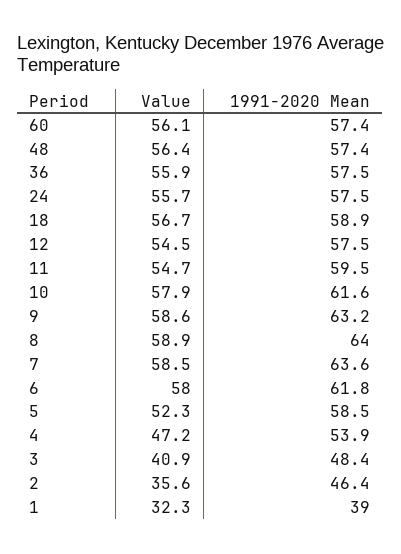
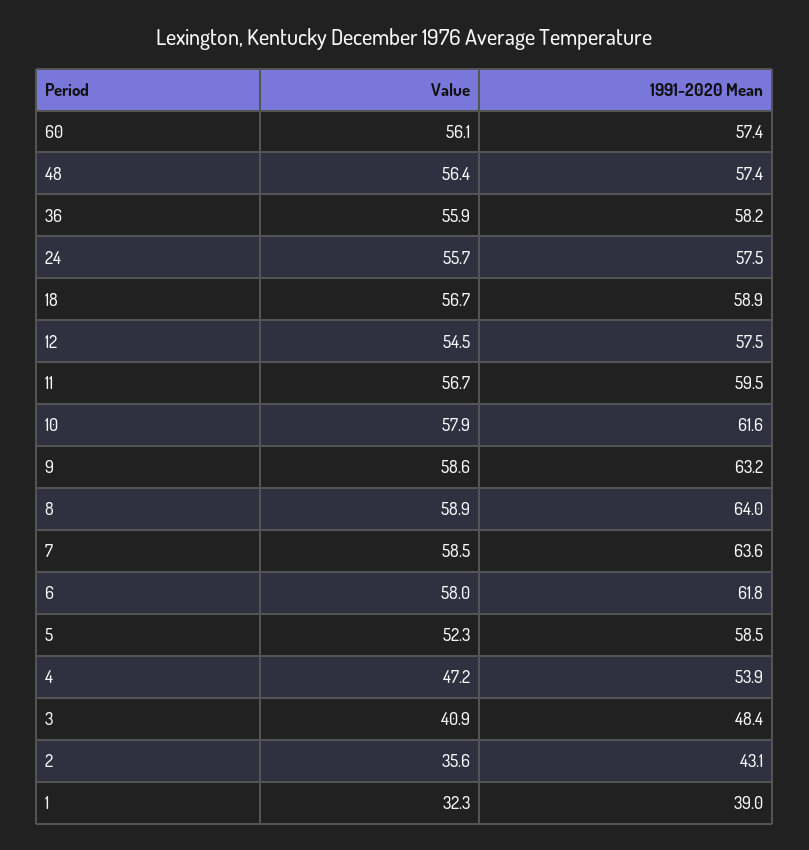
1991-2020 Mean, 36: 57.5 -> 58.2
Value, 11: 54.7 -> 56.7
1991-2020 Mean, 2: 46.4 -> 43.1

